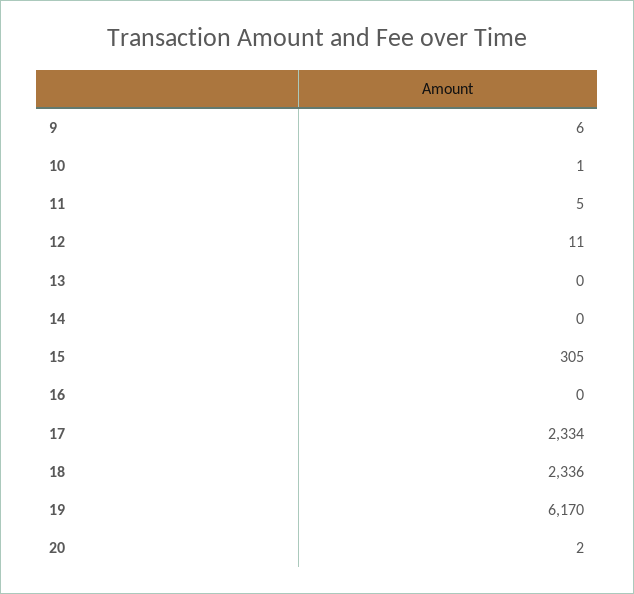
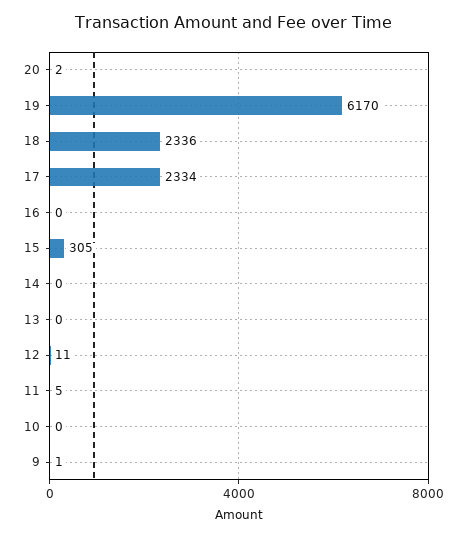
9: 6 -> 1
10: 1 -> 0

